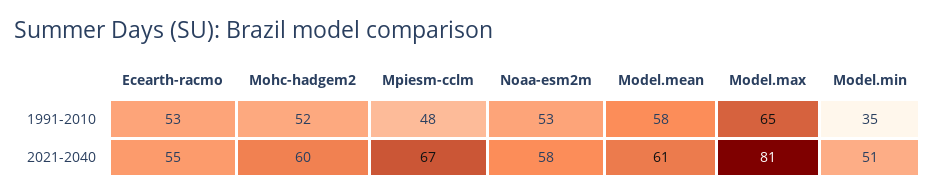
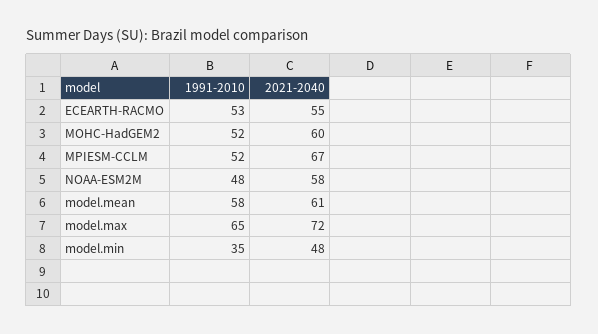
Mpiesm-cclm, 1991-2010: 48 -> 52
Noaa-esm2m, 1991-2010: 53 -> 48
Model.max, 2021-2040: 81 -> 72
Model.min, 2021-2040: 51 -> 48

